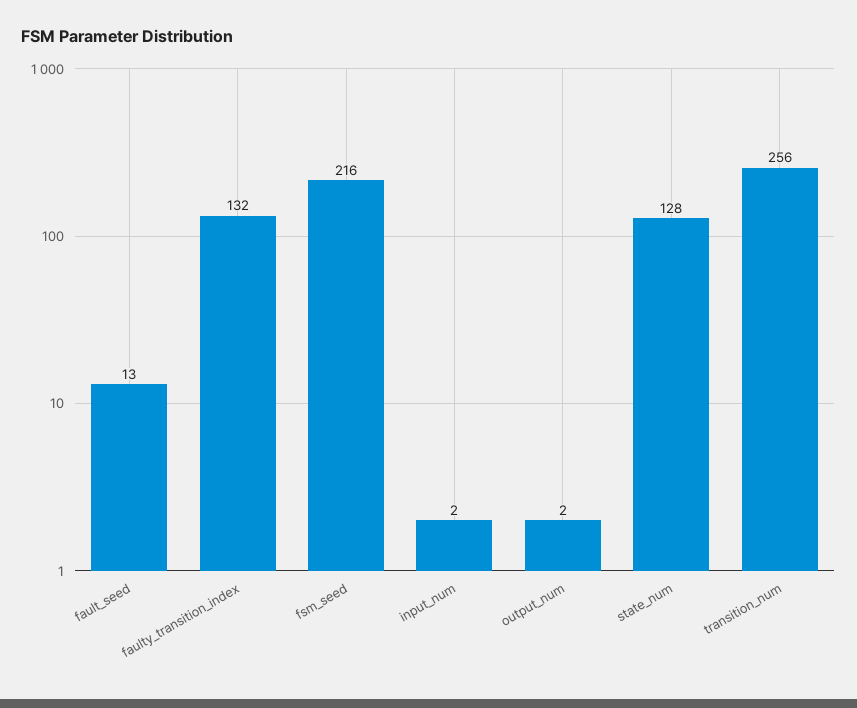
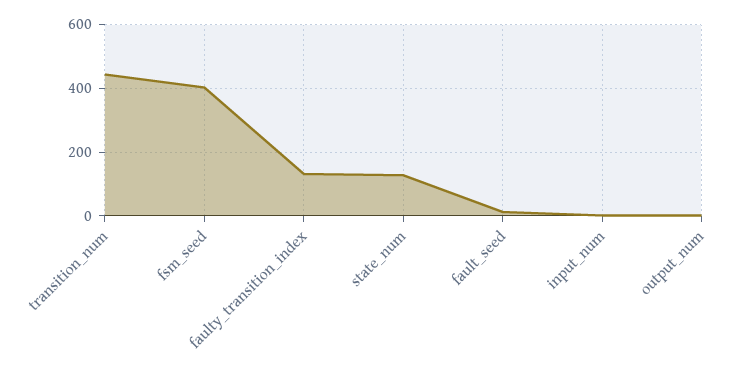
fsm_seed: 216 -> 400
transition_num: 256 -> 440

